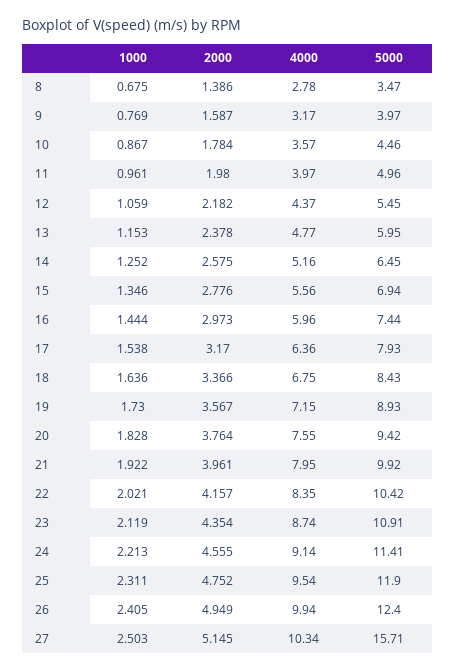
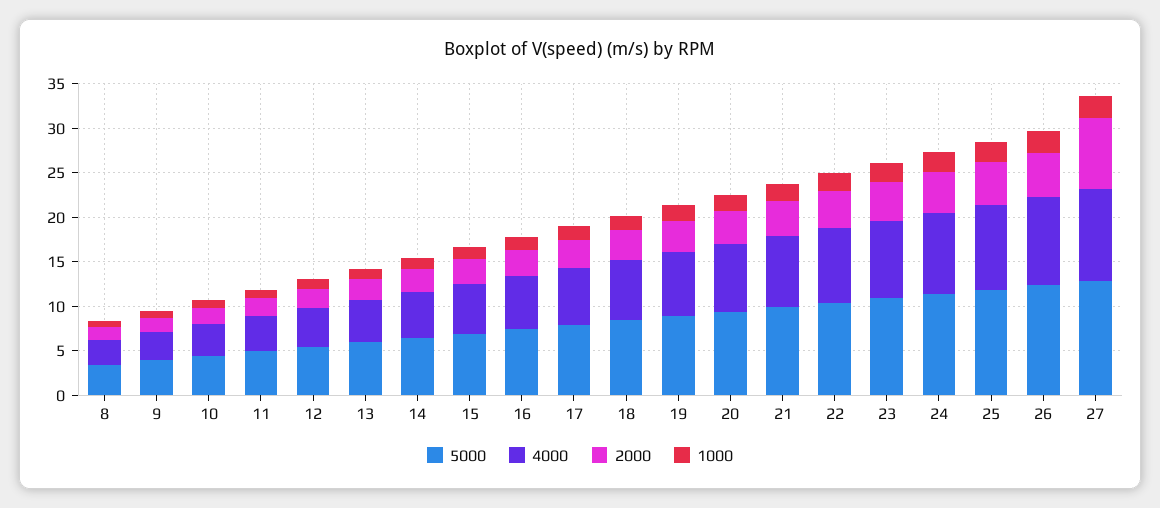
2000, 27: 5.145 -> 8
5000, 27: 15.71 -> 13

